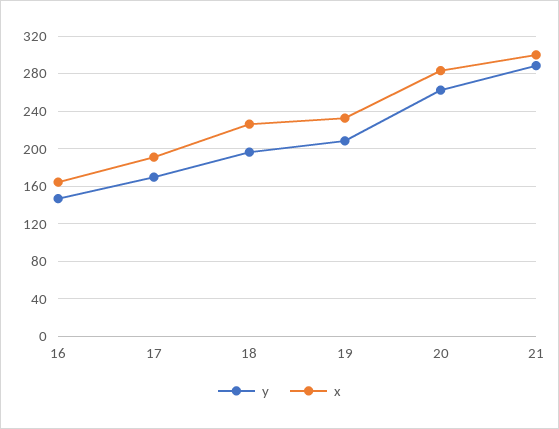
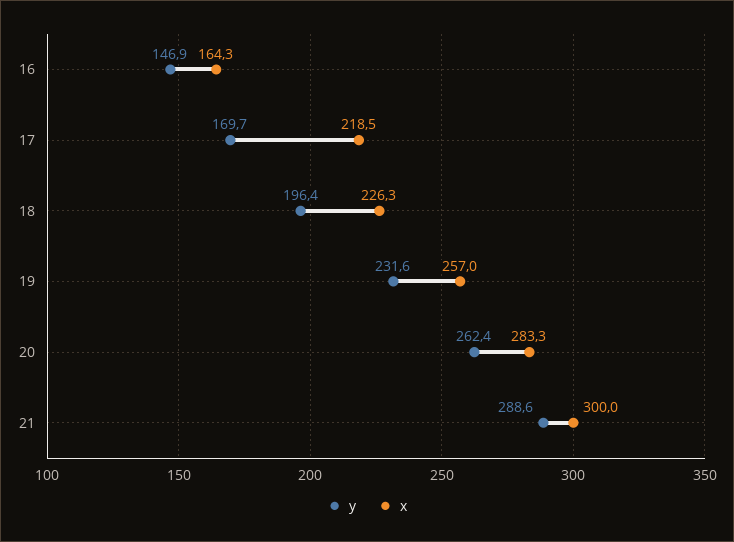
x, 17: 190 -> 218.5
y, 19: 210 -> 231.6
x, 19: 230 -> 257

